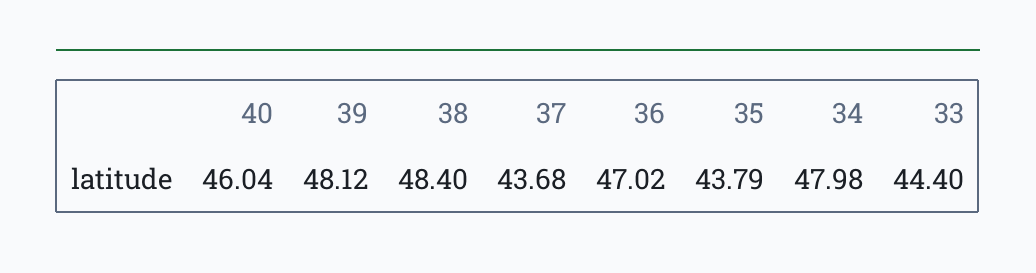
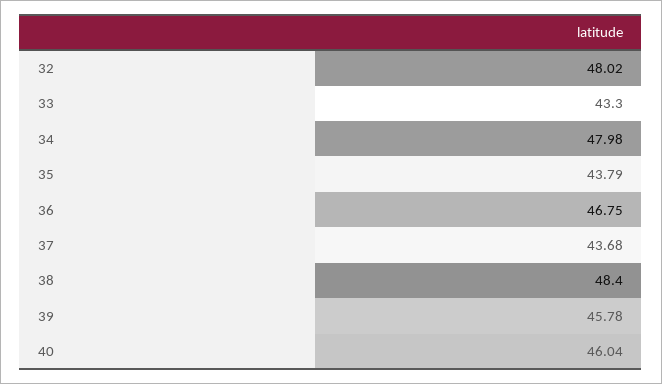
39: 48.12 -> 45.78
36: 47.02 -> 46.75
33: 44.4 -> 43.3
32: none -> 48.02

